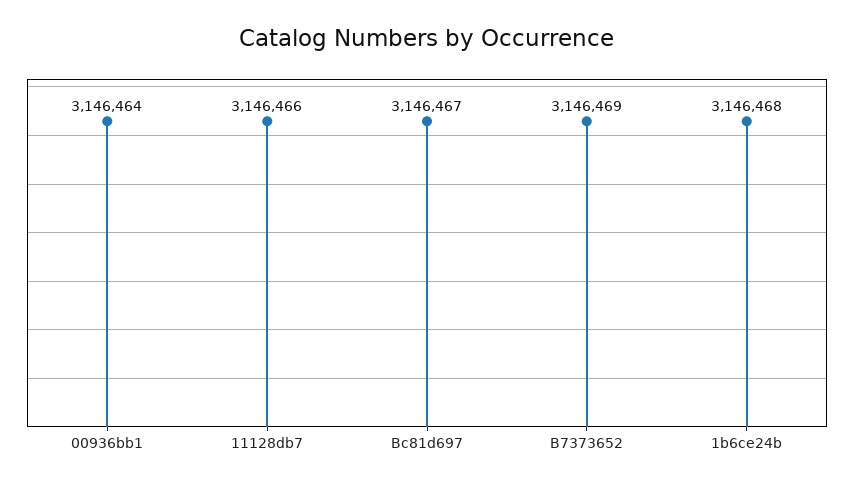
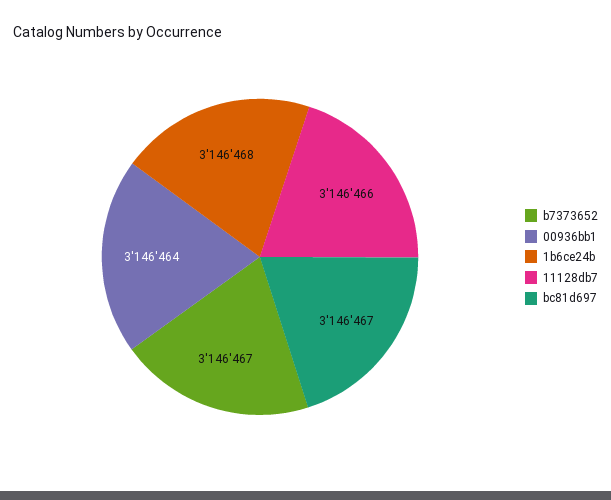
B7373652: 3146469 -> 3146467

